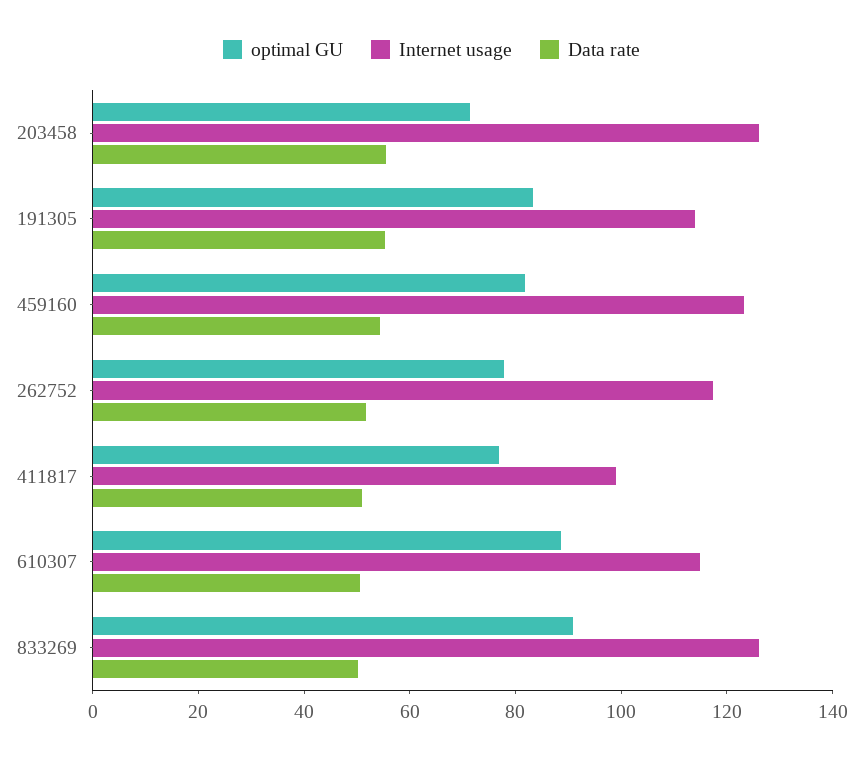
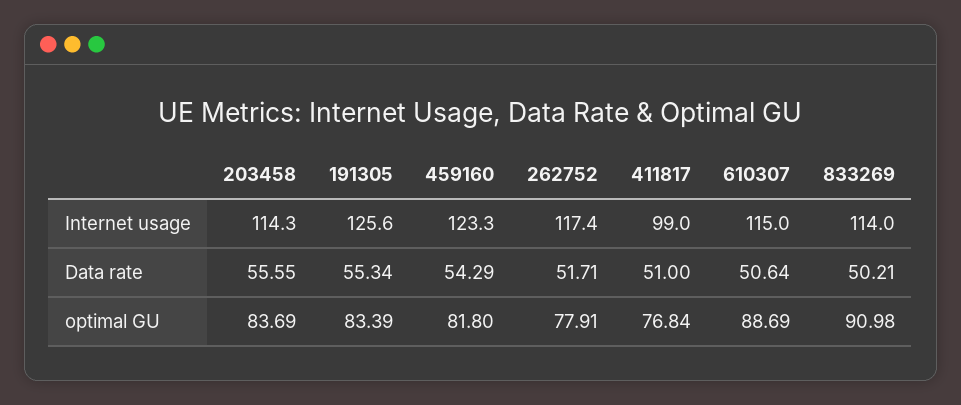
optimal GU, 203458: 70 -> 83.69
Internet usage, 203458: 125 -> 114.3
Internet usage, 191305: 115 -> 125.6
Internet usage, 833269: 125 -> 114

